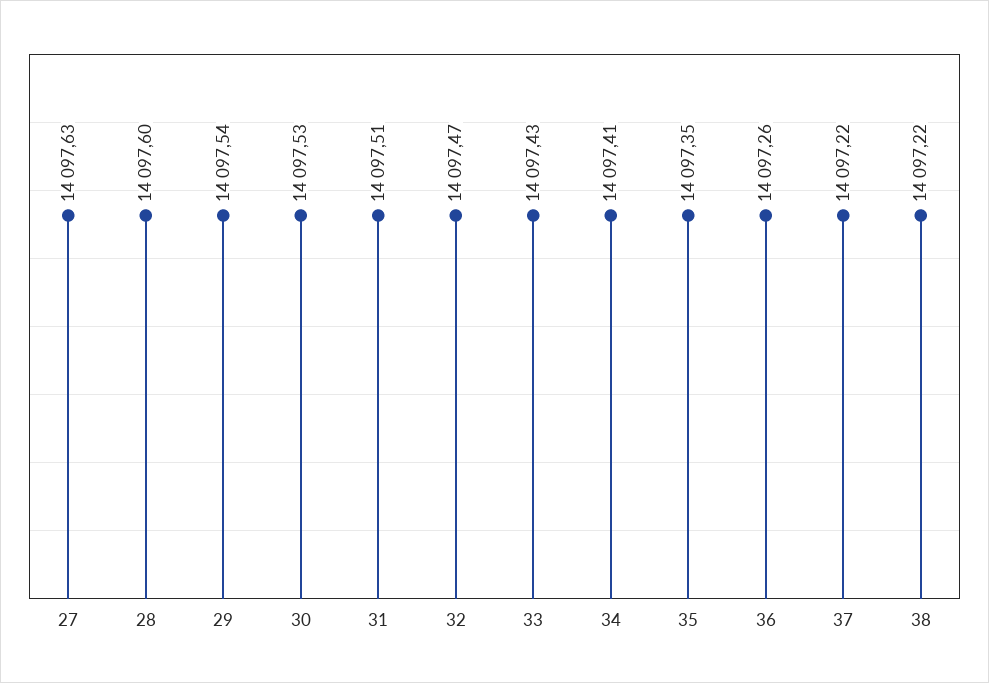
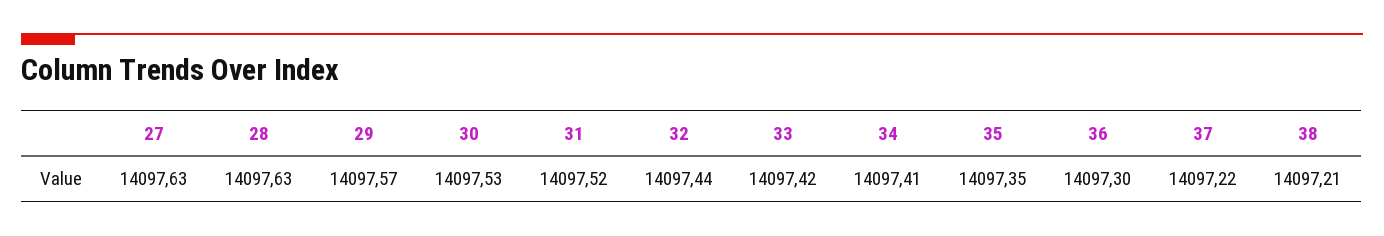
28: 14097.6 -> 14097.63
29: 14097.54 -> 14097.57
31: 14097.51 -> 14097.52
32: 14097.47 -> 14097.44
33: 14097.43 -> 14097.42
36: 14097.26 -> 14097.3
38: 14097.22 -> 14097.21

